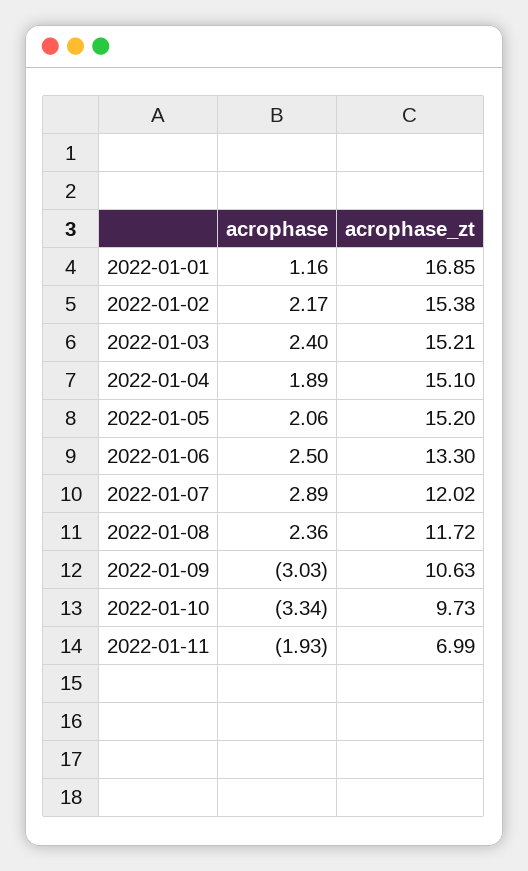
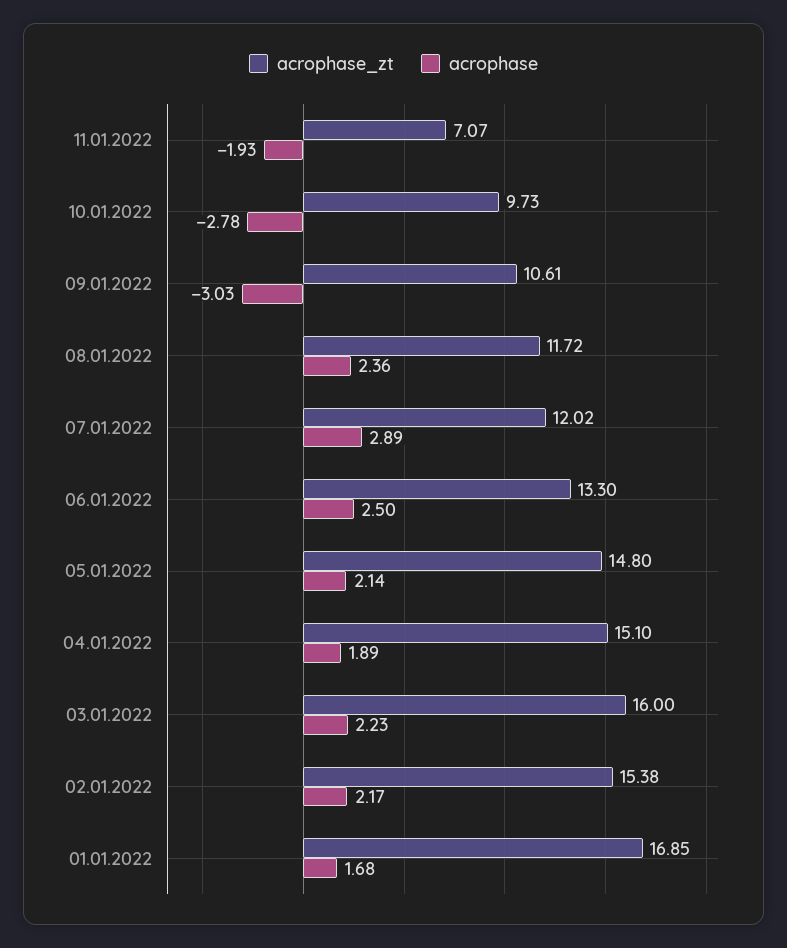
acrophase, 2022-01-01: 1.16 -> 1.68
acrophase, 2022-01-03: 2.4 -> 2.23
acrophase_zt, 2022-01-03: 15.21 -> 16
acrophase, 2022-01-05: 2.06 -> 2.14
acrophase_zt, 2022-01-05: 15.2 -> 14.8
acrophase_zt, 2022-01-09: 10.63 -> 10.61
acrophase, 2022-01-10: -3.34 -> -2.78
acrophase_zt, 2022-01-11: 6.99 -> 7.07

